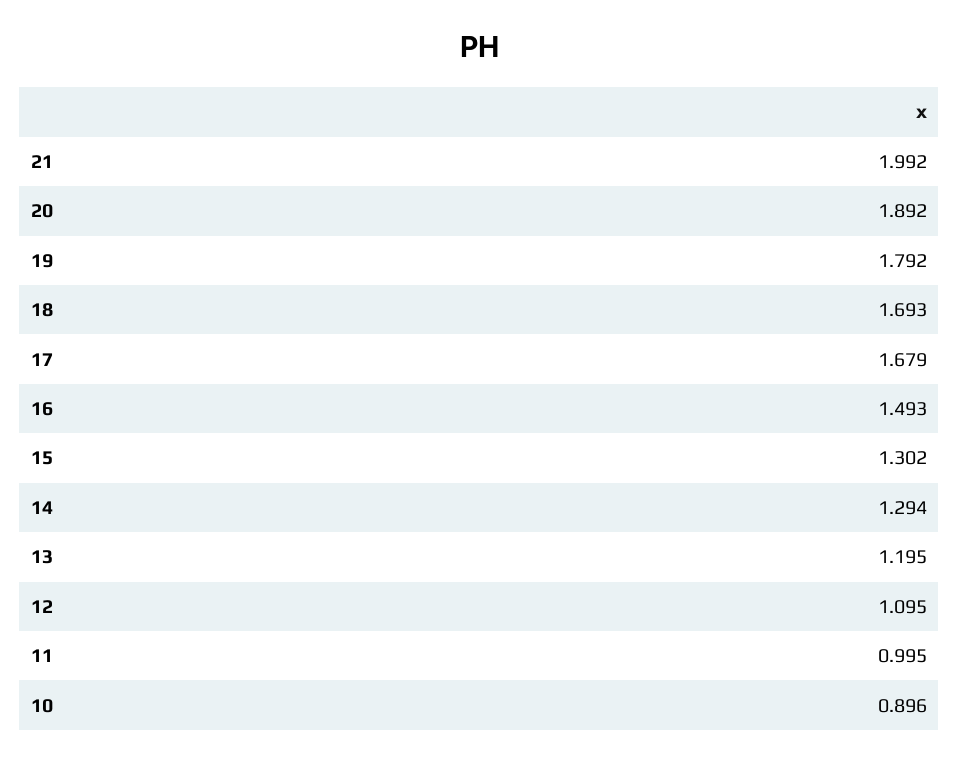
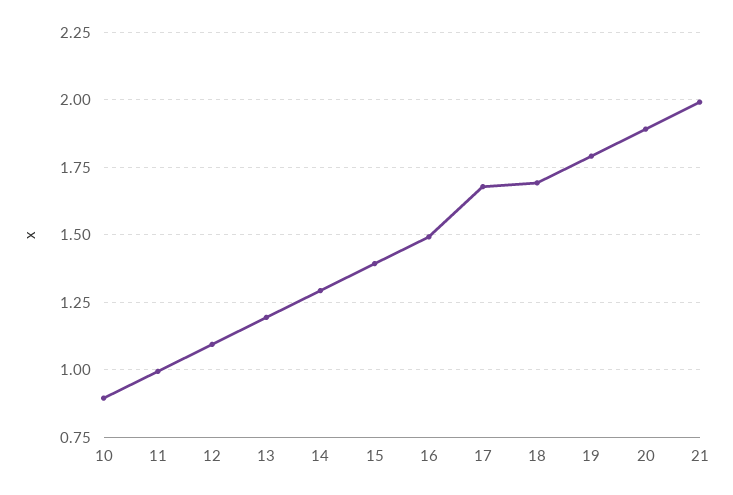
15: 1.302 -> 1.4

